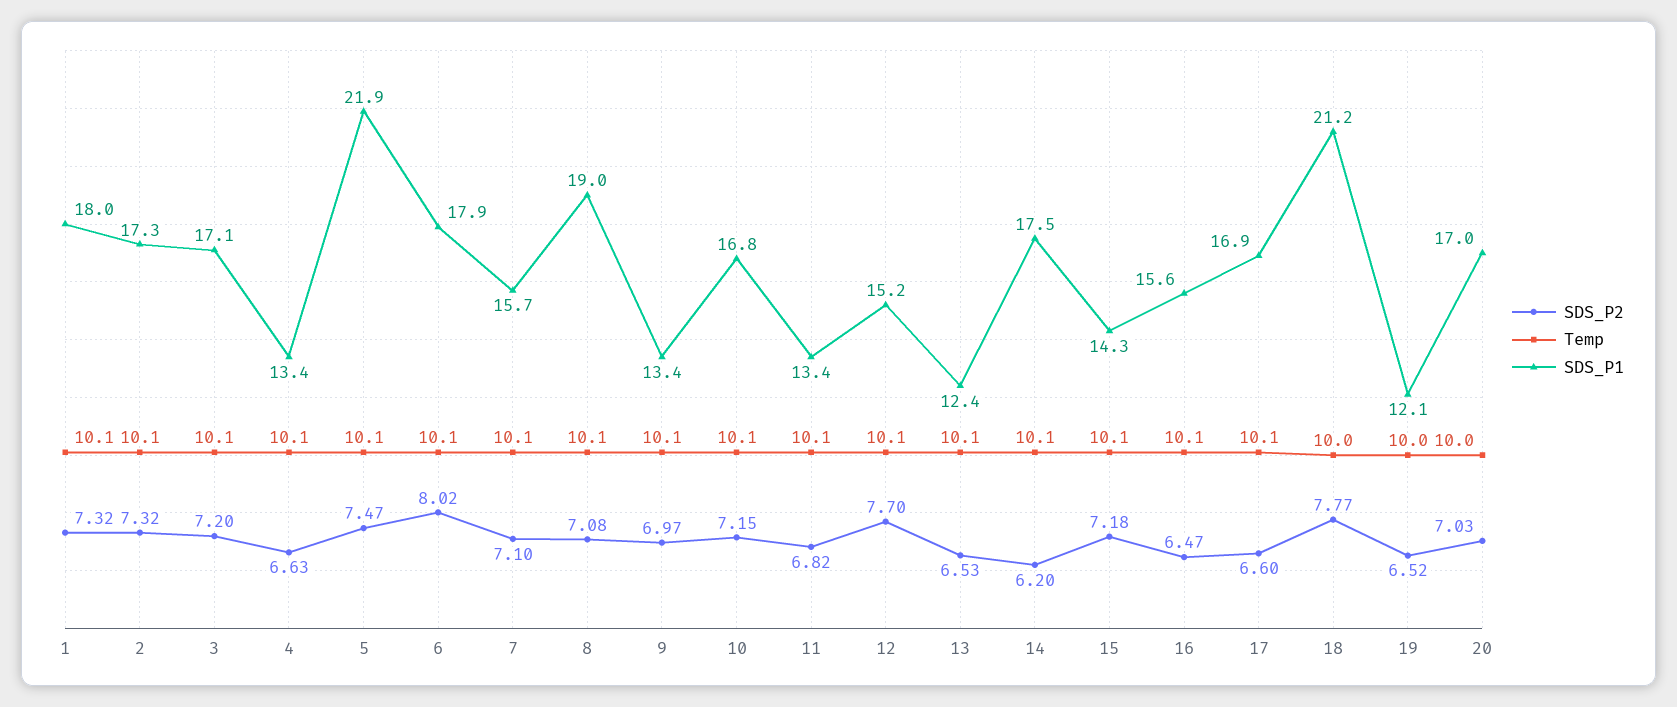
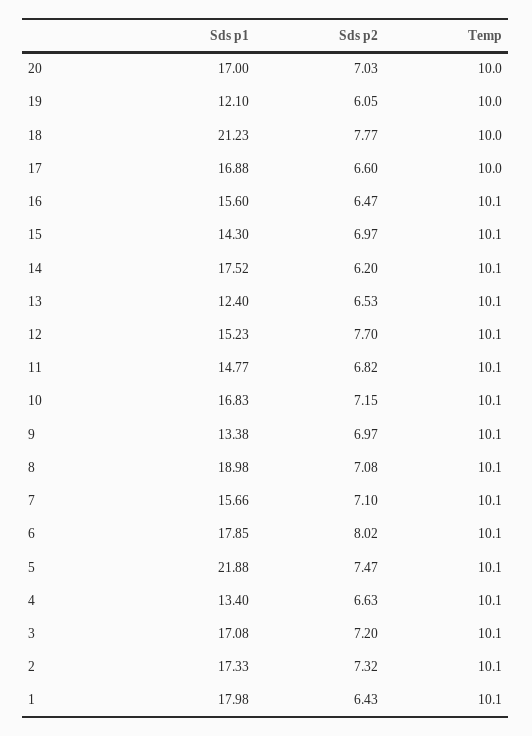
SDS_P2, 1: 7.32 -> 6.43
SDS_P1, 11: 13.4 -> 14.77
SDS_P2, 15: 7.18 -> 6.97
Temp, 17: 10.1 -> 10
SDS_P2, 19: 6.52 -> 6.05

